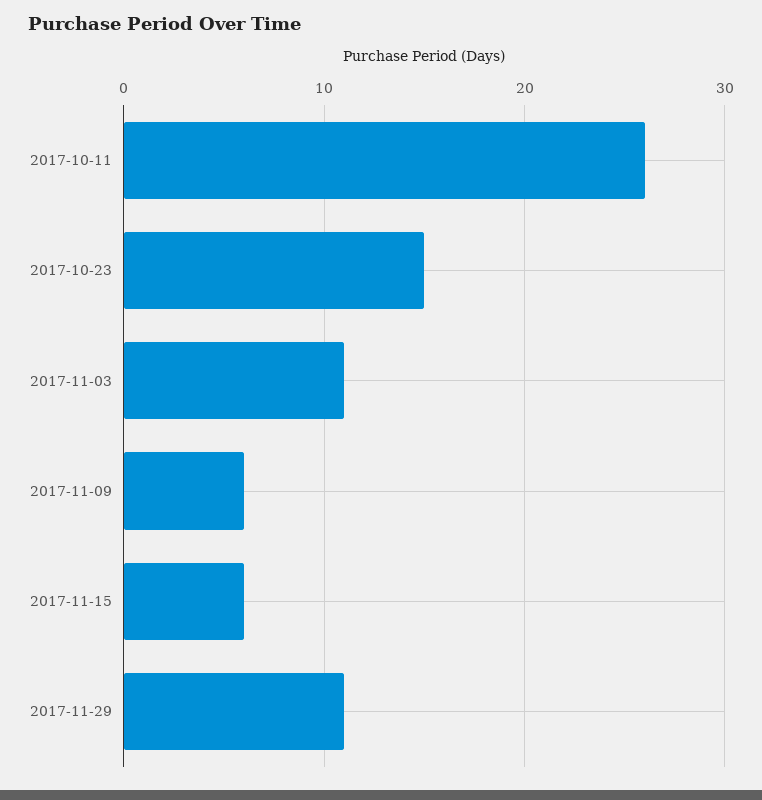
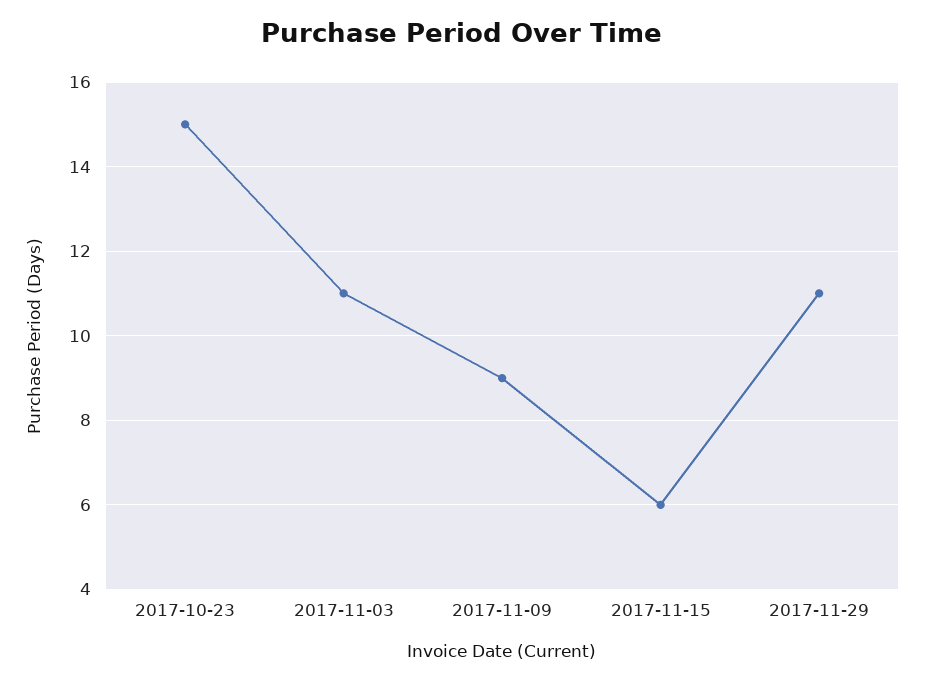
2017-10-11: 26 -> none
2017-11-09: 6 -> 9

